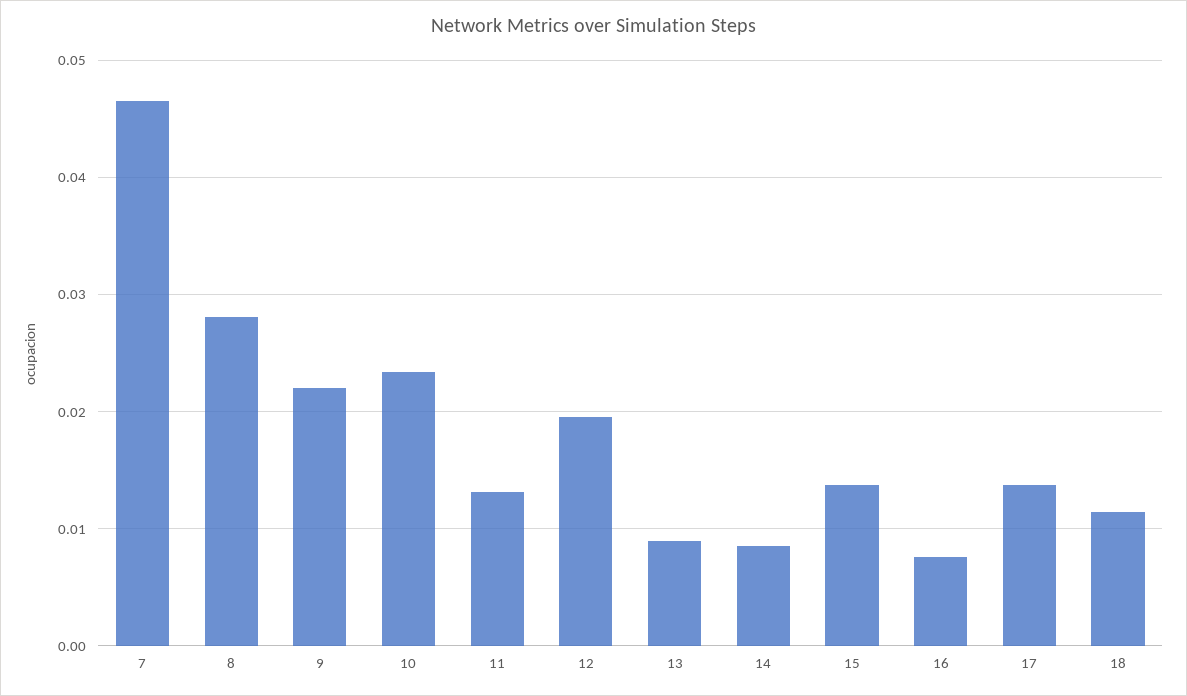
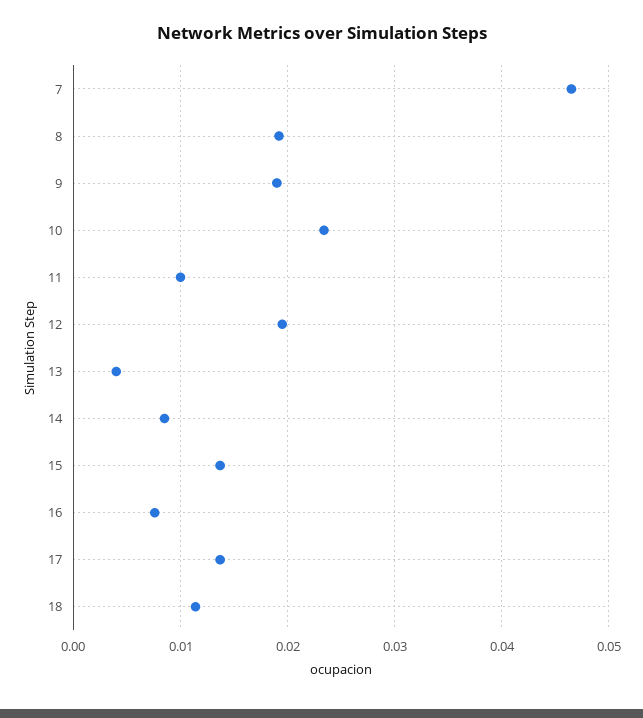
8: 0.028 -> 0.019
9: 0.022 -> 0.019
11: 0.013 -> 0.01
13: 0.009 -> 0.004

